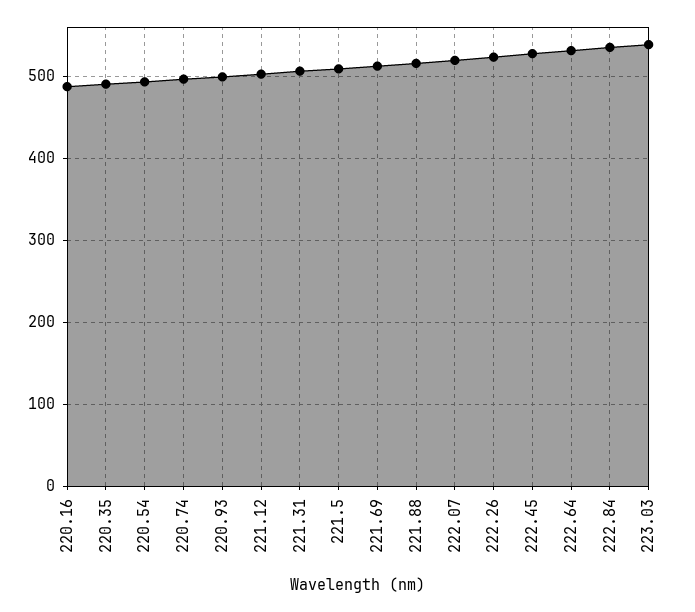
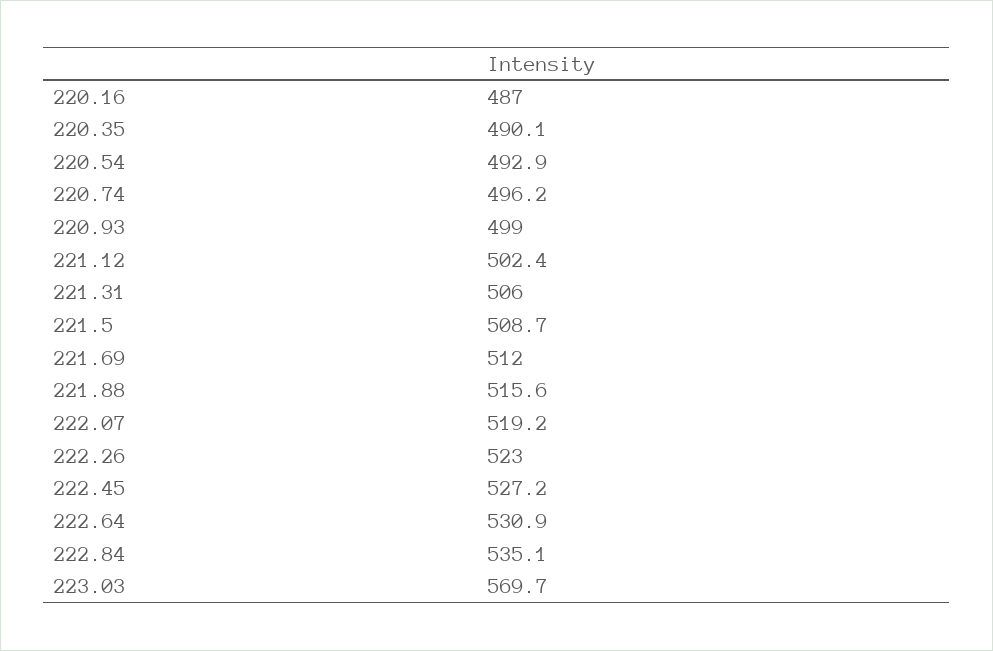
223.03: 540 -> 569.7

